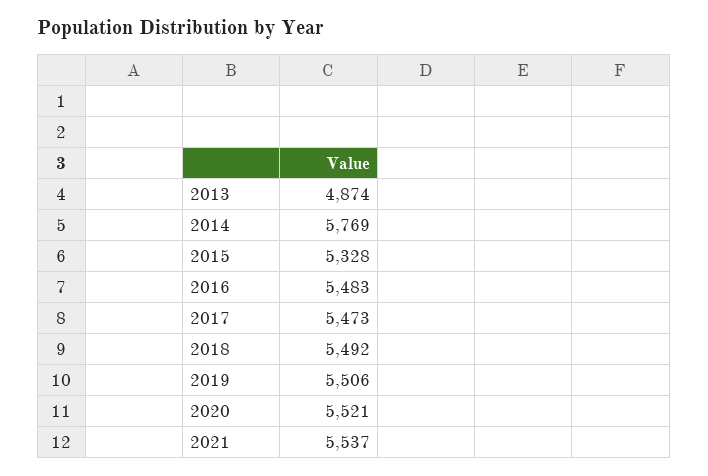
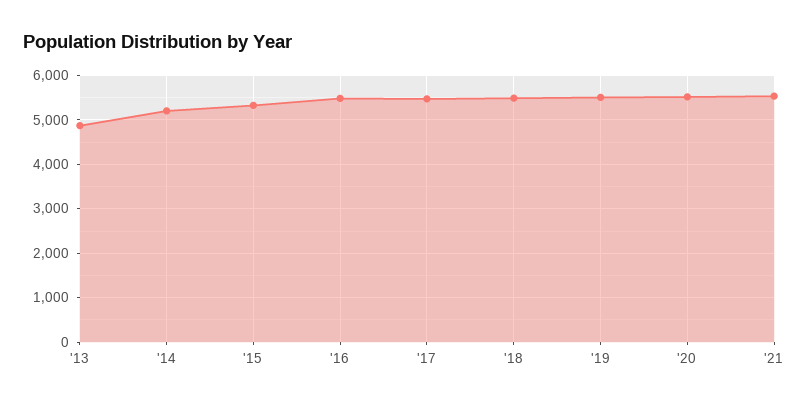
2014: 5769 -> 5200

